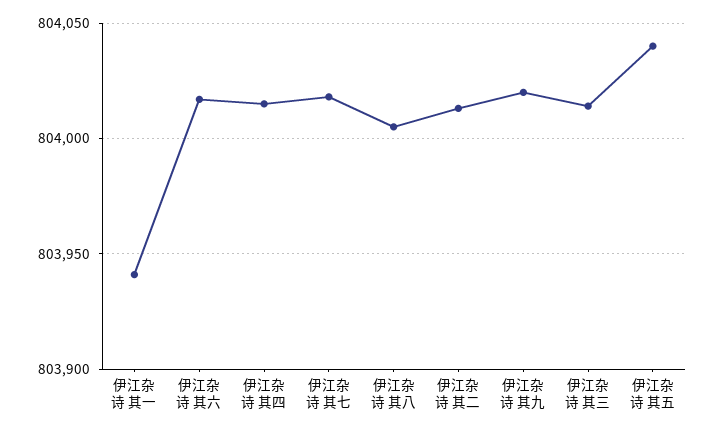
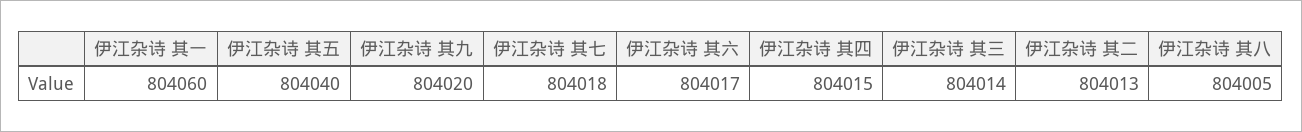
伊江杂诗 其一: 803940 -> 804060

